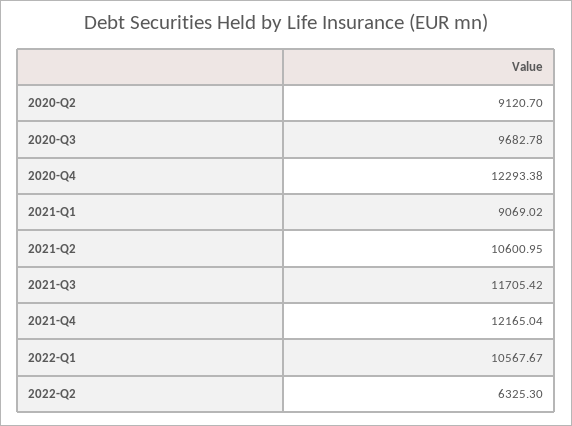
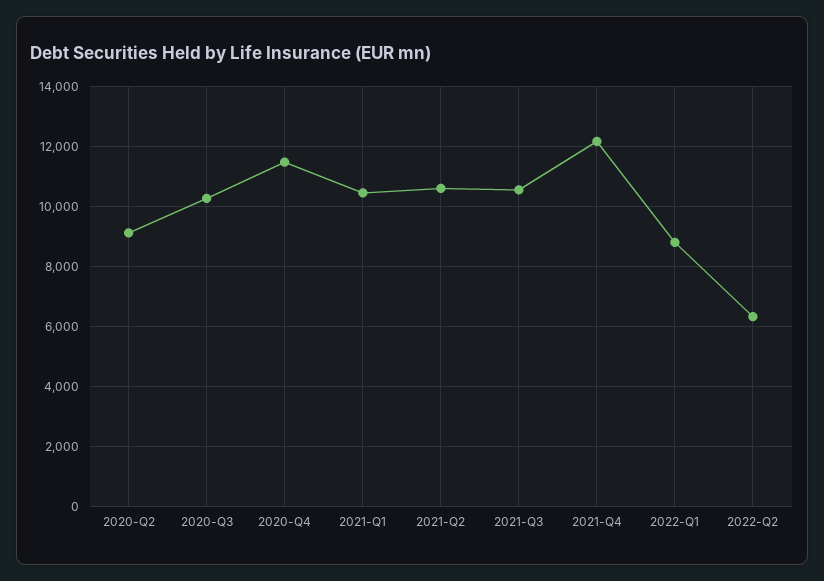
2020-Q3: 9682.78 -> 10250
2020-Q4: 12293.38 -> 11500
2021-Q1: 9069.02 -> 10500
2021-Q3: 11705.42 -> 10500
2022-Q1: 10567.67 -> 8750

